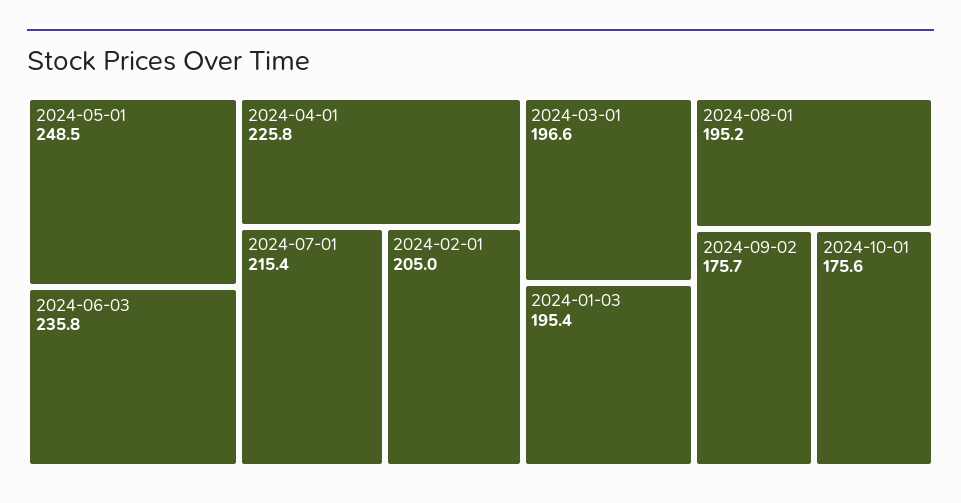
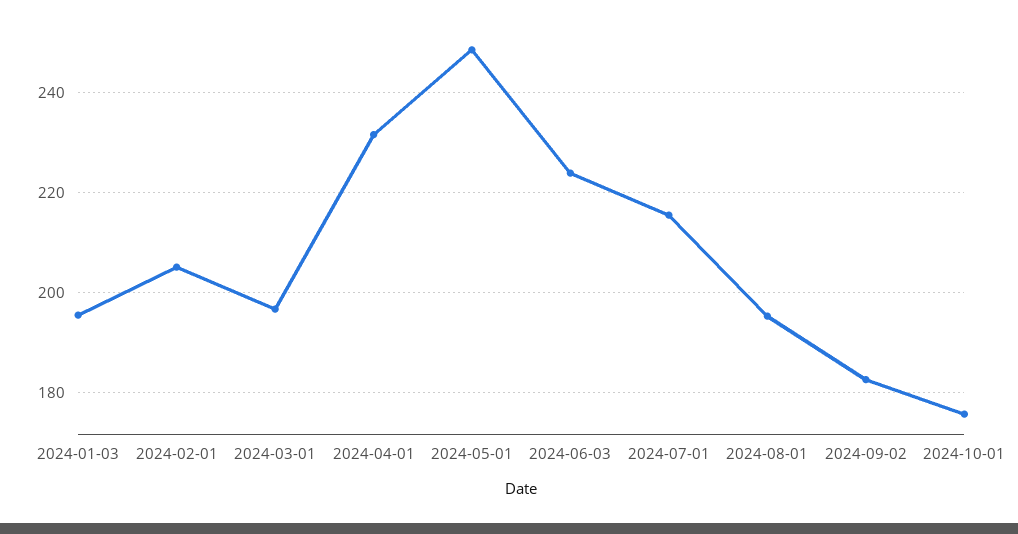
2024-06-03: 235.8 -> 224
2024-04-01: 225.8 -> 232
2024-09-02: 175.7 -> 182

